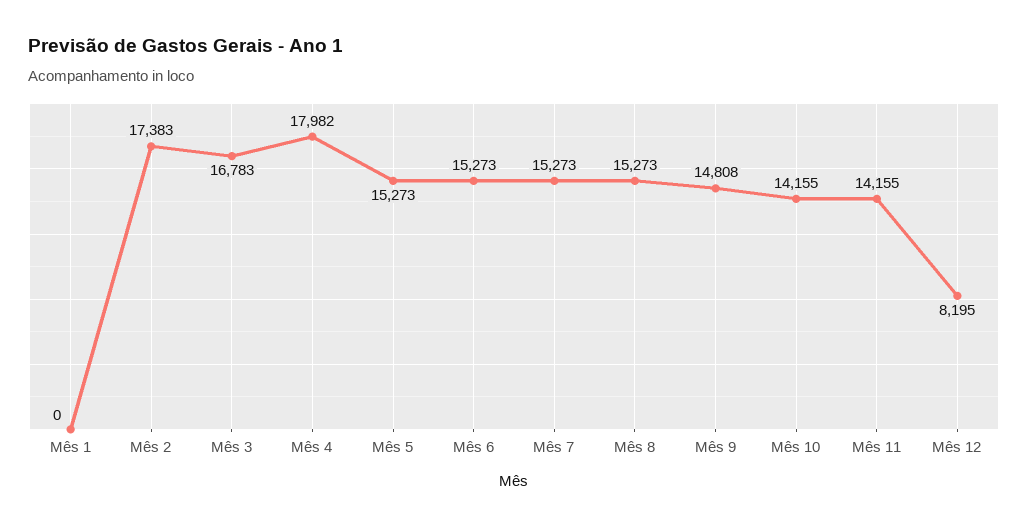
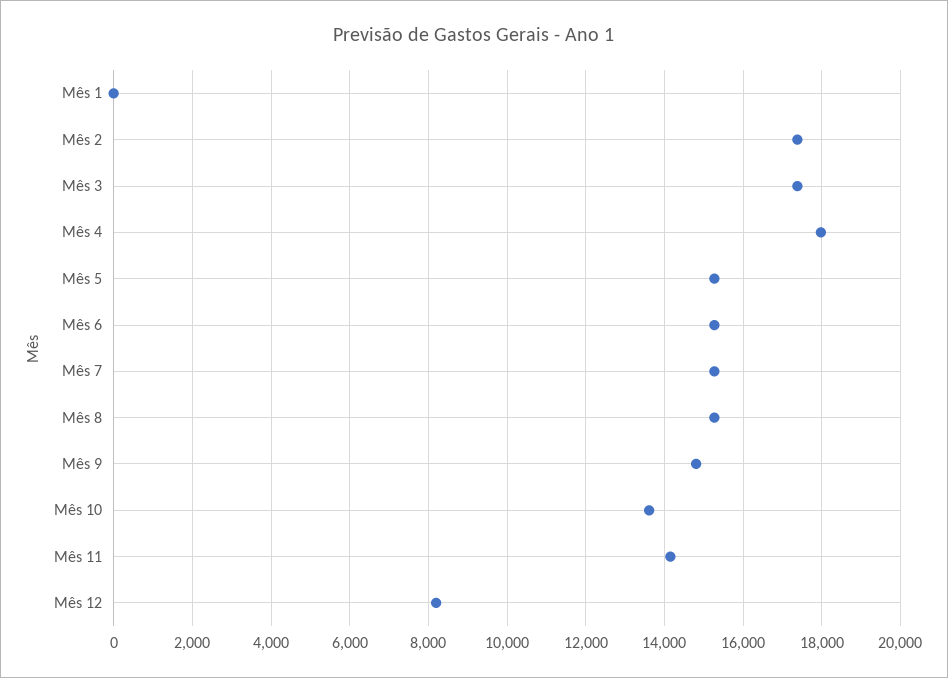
Mês 3: 16783 -> 17400
Mês 10: 14155 -> 13600

